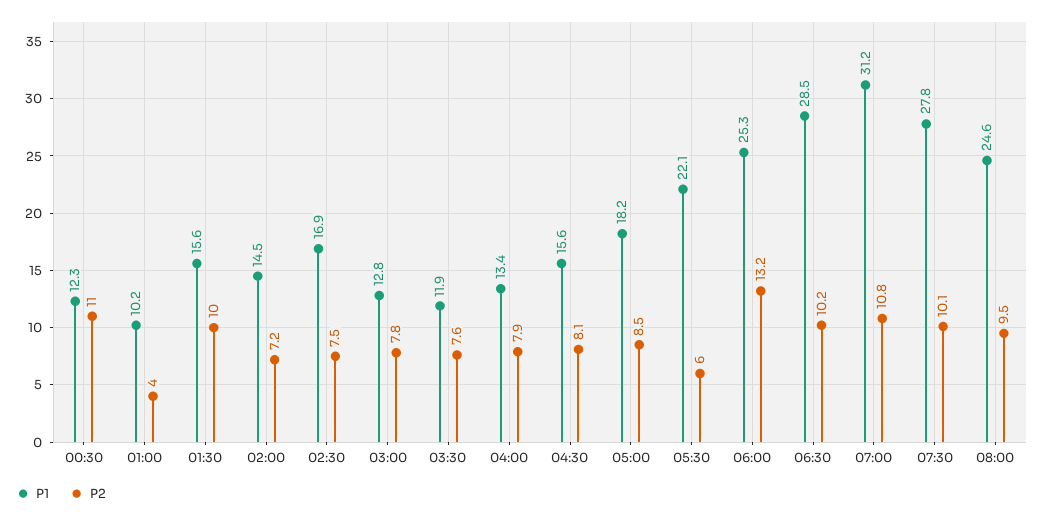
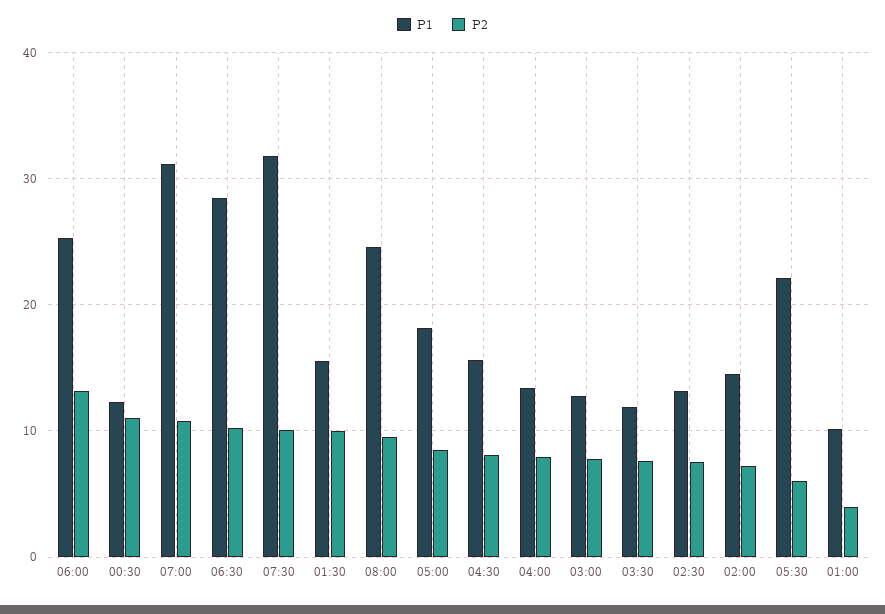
P1, 02:30: 16.9 -> 13
P1, 07:30: 27.8 -> 32

